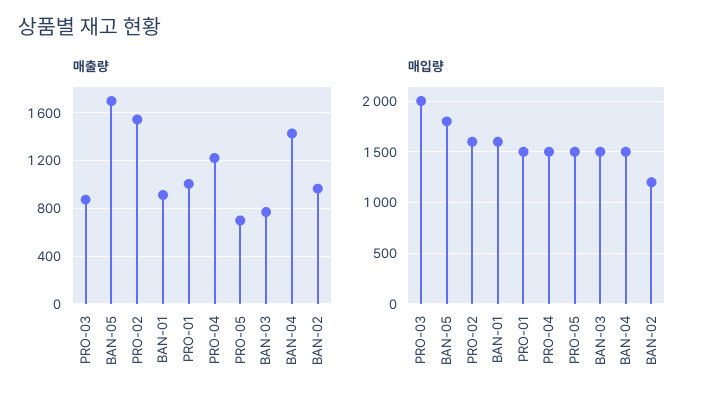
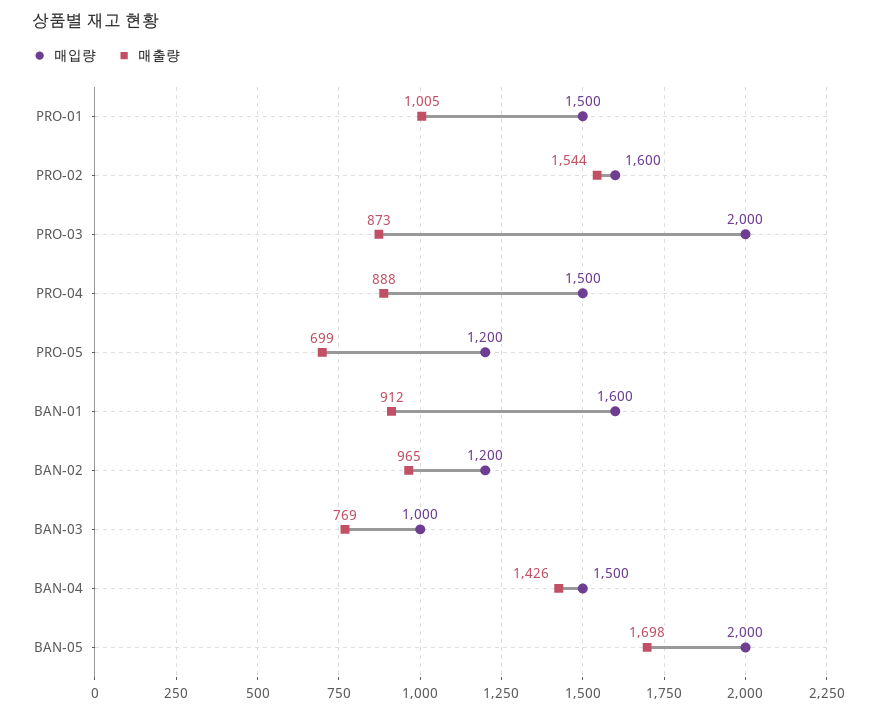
매출량, PRO-04: 1200 -> 888
매입량, BAN-05: 1800 -> 2000
매입량, PRO-05: 1500 -> 1200
매입량, BAN-03: 1500 -> 1000

